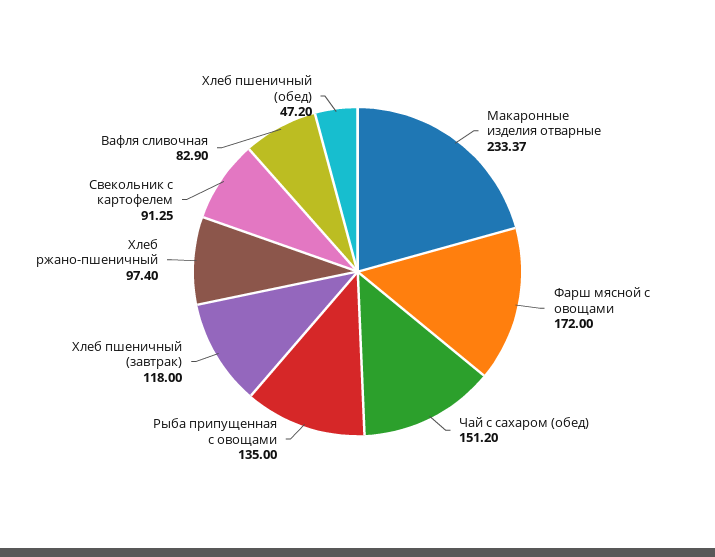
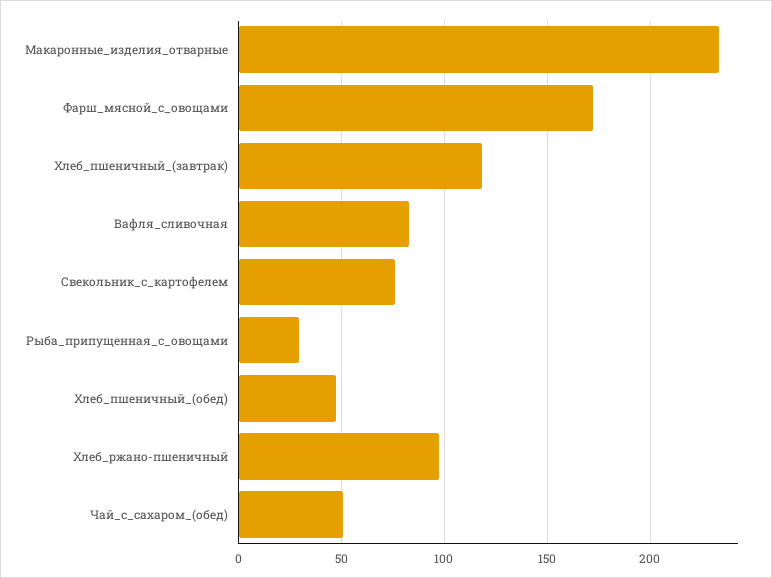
Чай с сахаром (обед): 151.2 -> 50
Рыба припущенная с овощами: 135 -> 30
Свекольник с картофелем: 91.25 -> 75

